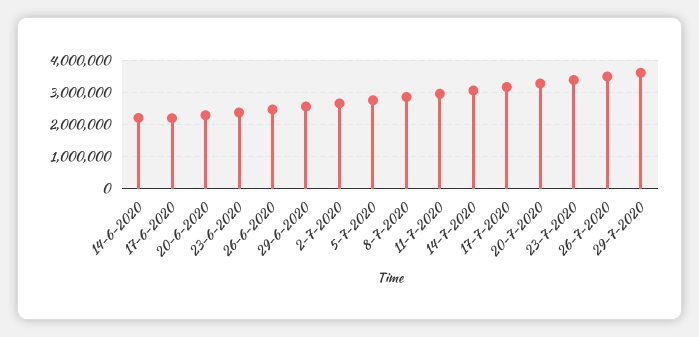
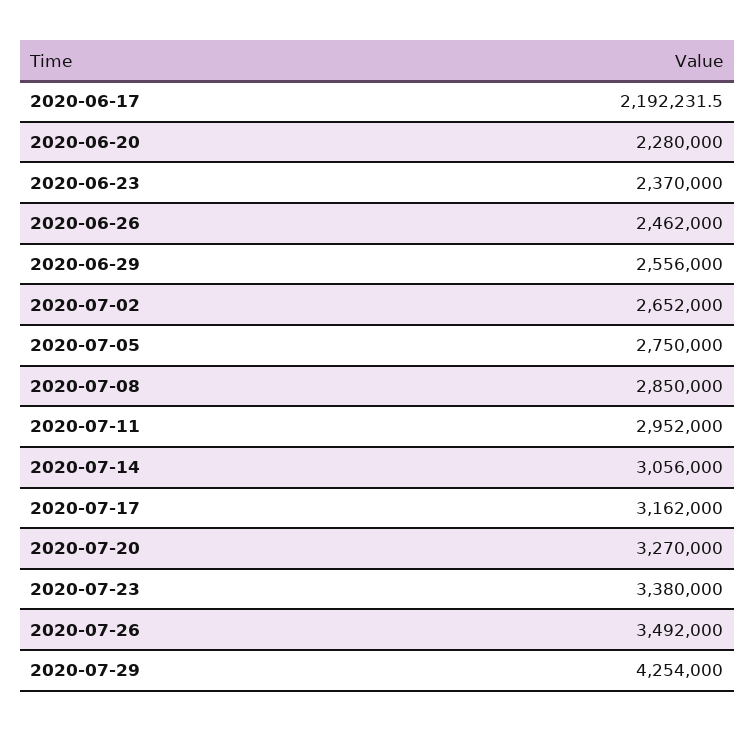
14-6-2020: 2200000 -> none
29-7-2020: 3600000 -> 4254000

